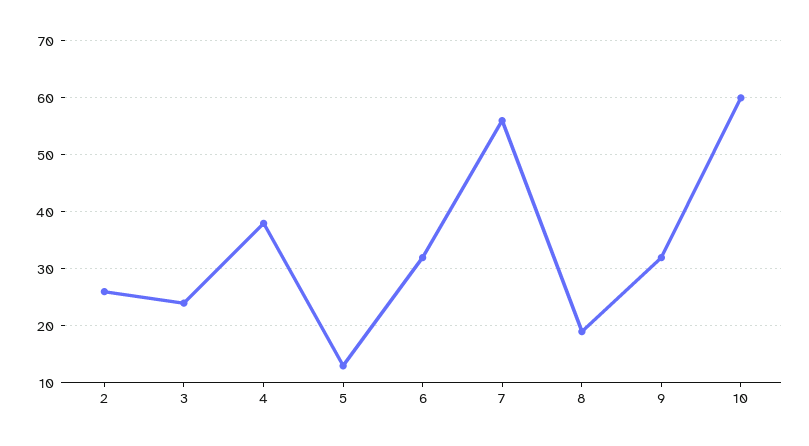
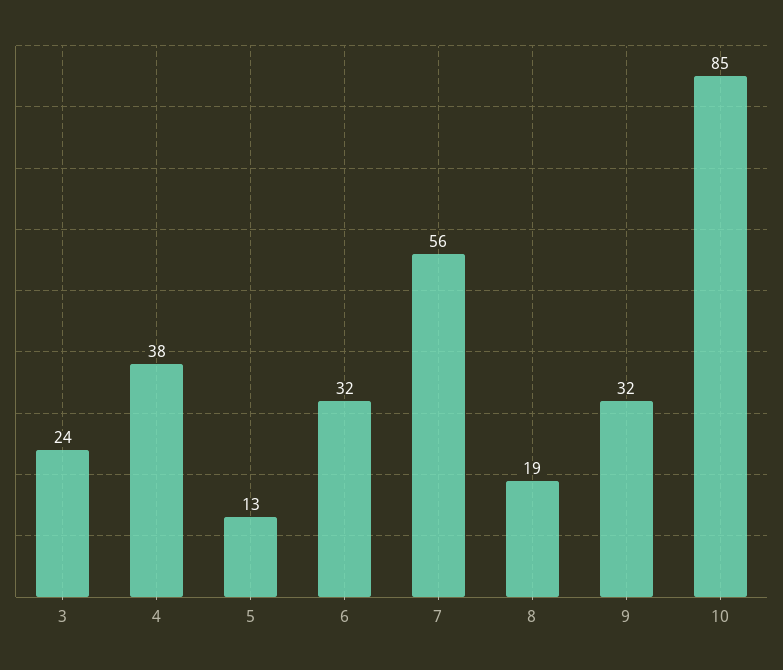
2: 25 -> none
10: 60 -> 85

